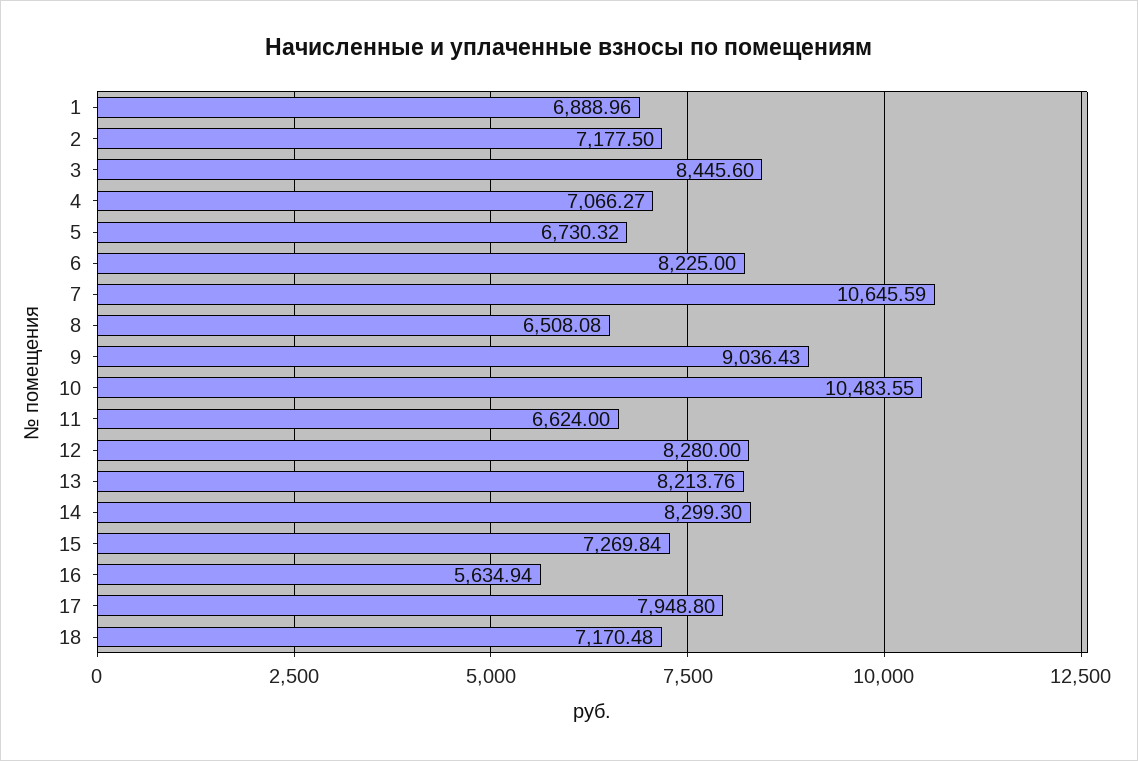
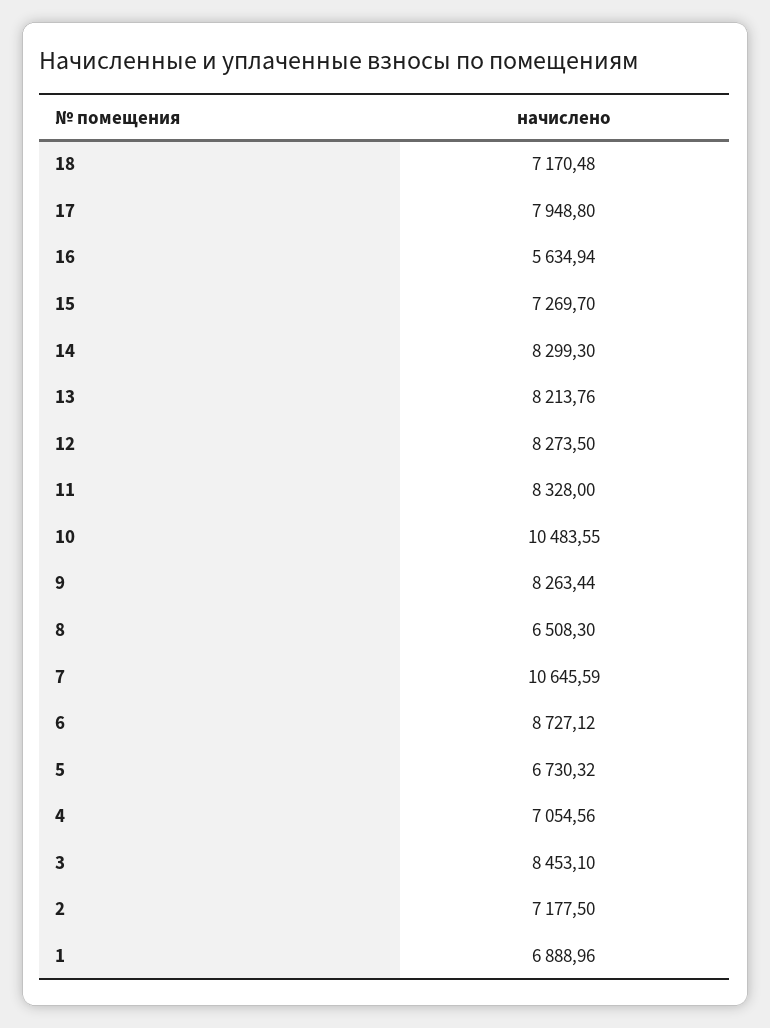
3: 8445.6 -> 8453.1
4: 7066.27 -> 7054.56
6: 8225 -> 8727.12
8: 6508.08 -> 6508.3
9: 9036.43 -> 8263.44
11: 6624 -> 8328
12: 8280 -> 8273.5
15: 7269.84 -> 7269.7

